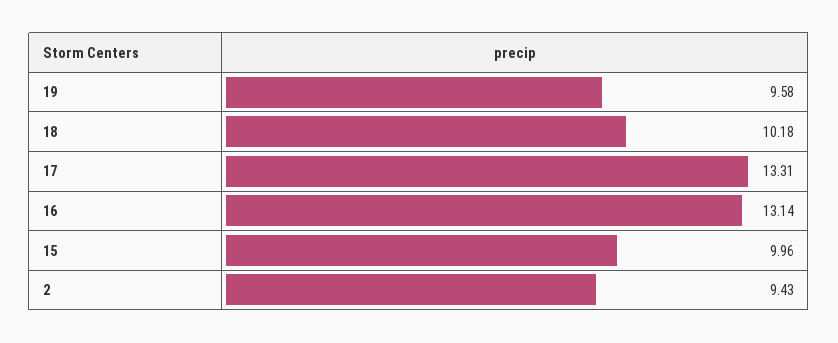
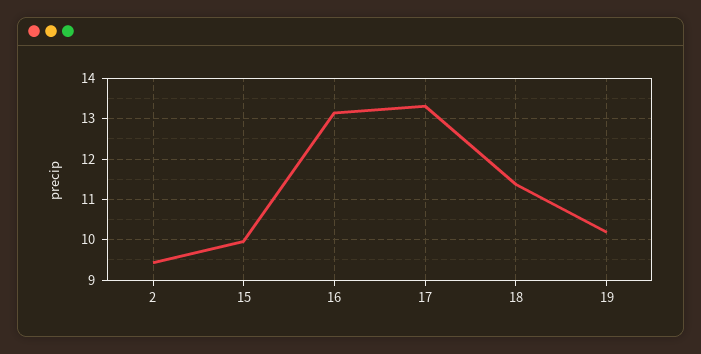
19: 9.58 -> 10.2
18: 10.18 -> 11.4

